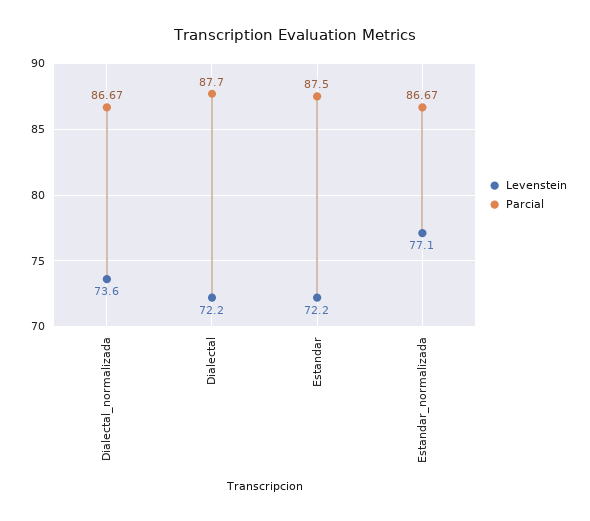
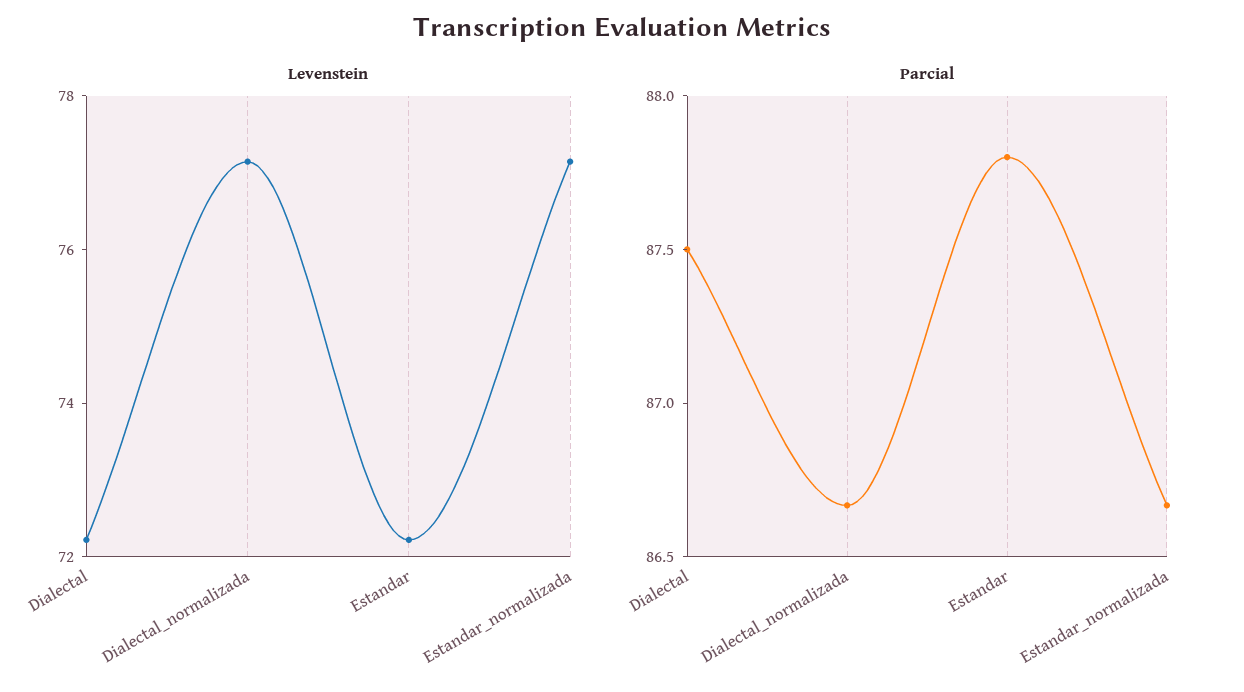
Levenstein, Dialectal_normalizada: 73.6 -> 77
Parcial, Dialectal: 87.7 -> 87.5
Parcial, Estandar: 87.5 -> 87.8

